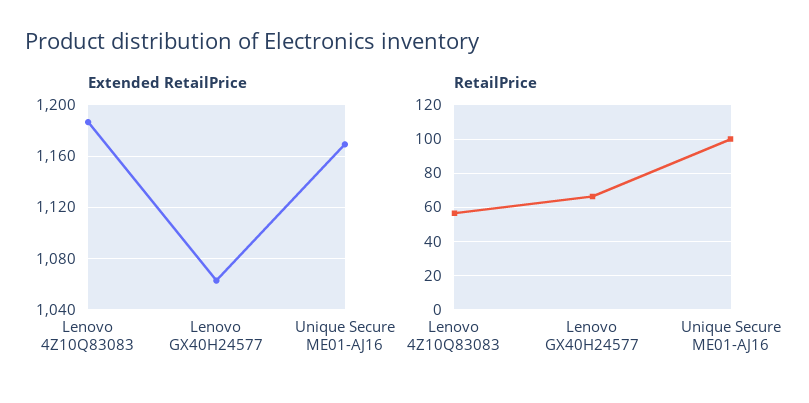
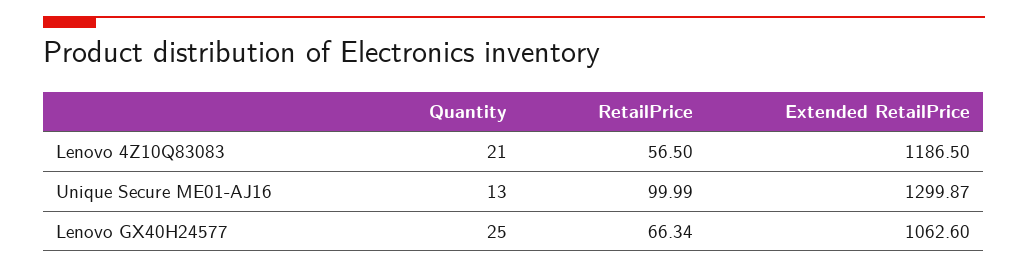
Extended RetailPrice, Unique Secure ME01-AJ16: 1170 -> 1299.87
Quantity, Lenovo 4Z10Q83083: none -> 21
Quantity, Unique Secure ME01-AJ16: none -> 13
Quantity, Lenovo GX40H24577: none -> 25

